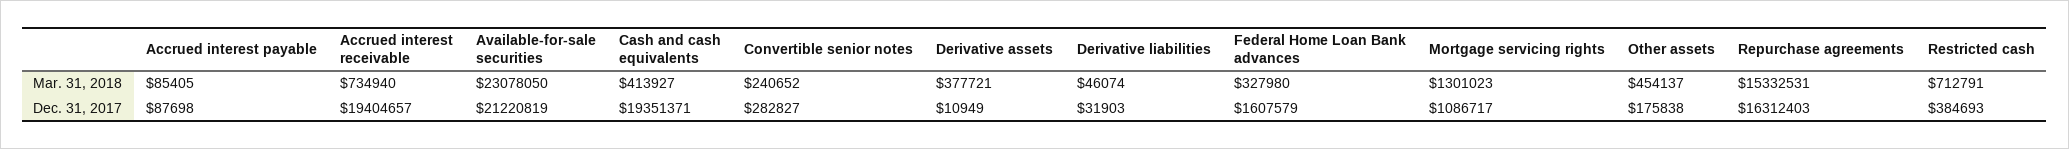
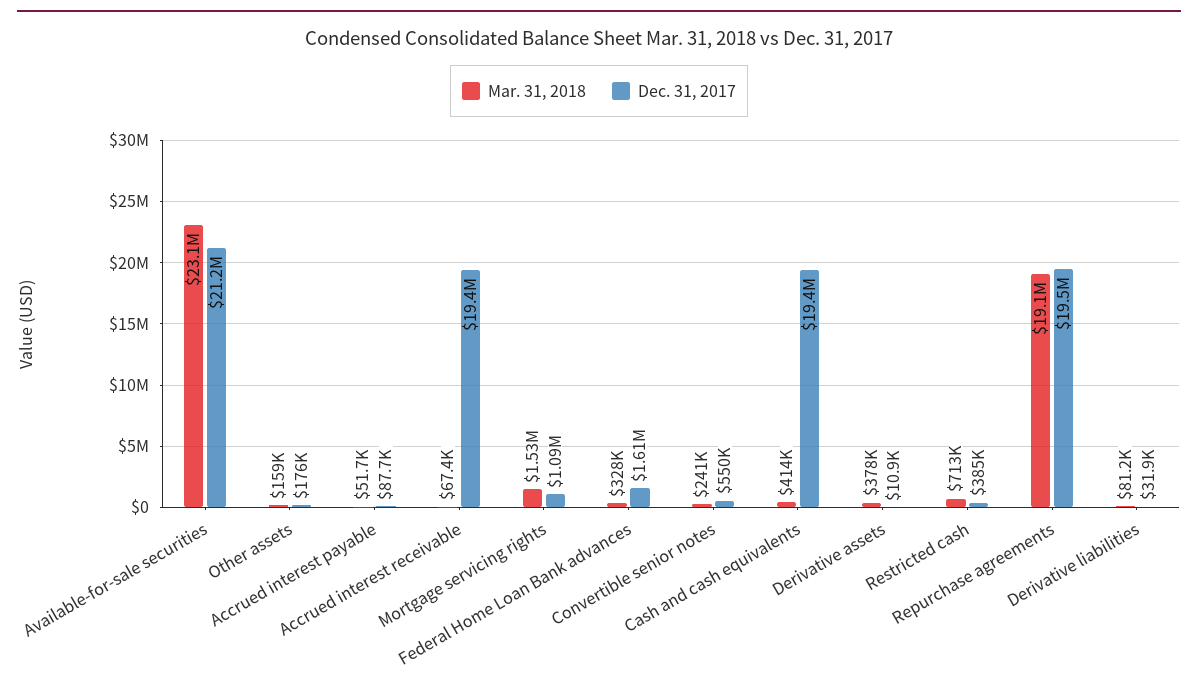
Mar. 31, 2018, Accrued interest payable: 85405 -> 51700
Mar. 31, 2018, Accrued interest receivable: 734940 -> 67400
Mar. 31, 2018, Derivative liabilities: 46074 -> 81200
Mar. 31, 2018, Mortgage servicing rights: 1301023 -> 1530000
Mar. 31, 2018, Other assets: 454137 -> 159000
Mar. 31, 2018, Repurchase agreements: 15332531 -> 19100000
Dec. 31, 2017, Convertible senior notes: 282827 -> 550000
Dec. 31, 2017, Repurchase agreements: 16312403 -> 19500000

